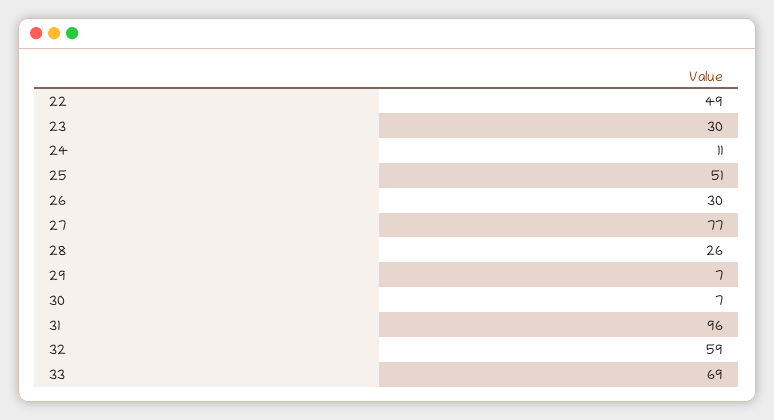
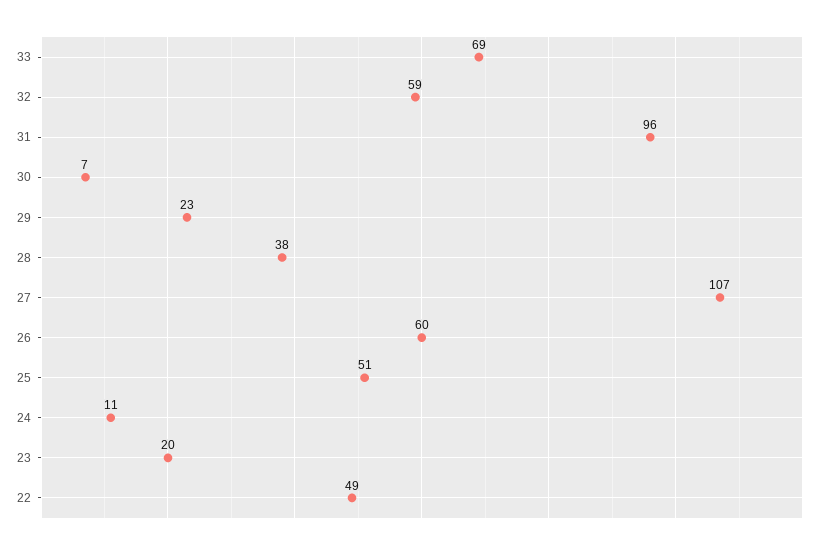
23: 30 -> 20
26: 30 -> 60
27: 77 -> 107
28: 26 -> 38
29: 7 -> 23

